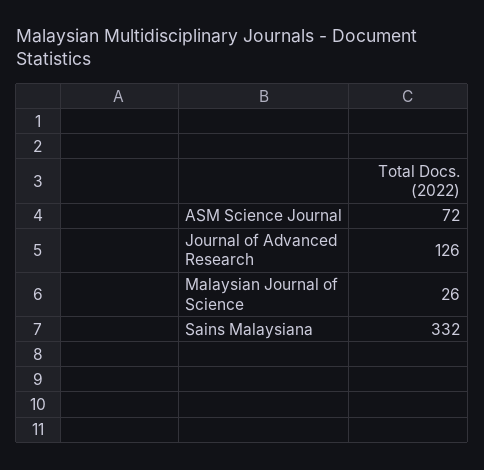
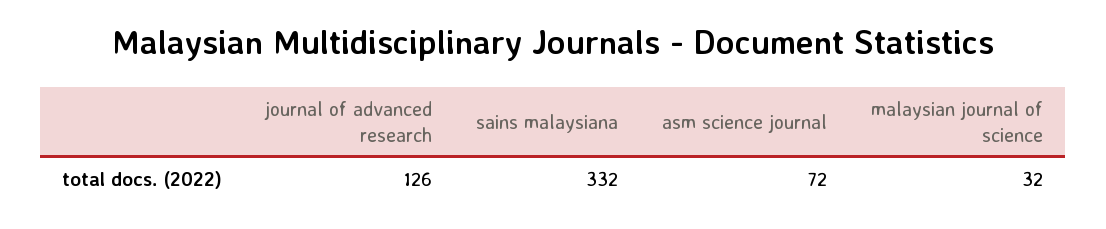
Malaysian Journal of Science: 26 -> 32

